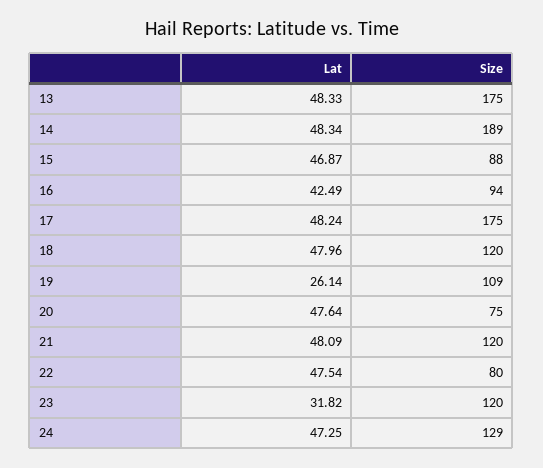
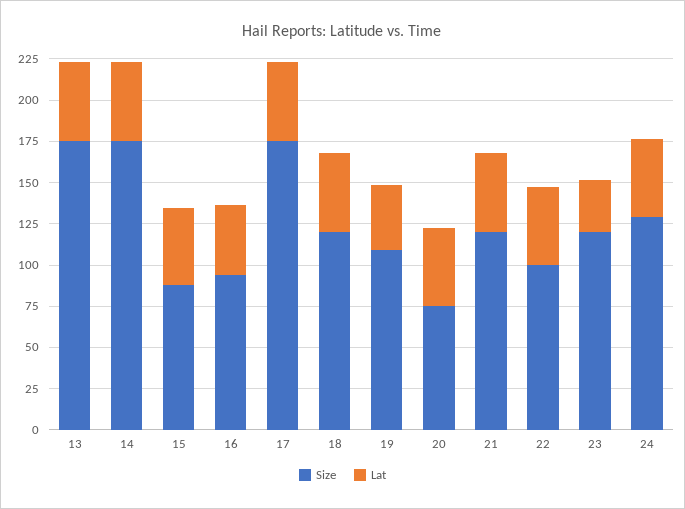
Size, 14: 189 -> 175
Lat, 19: 26.14 -> 40
Size, 22: 80 -> 100

